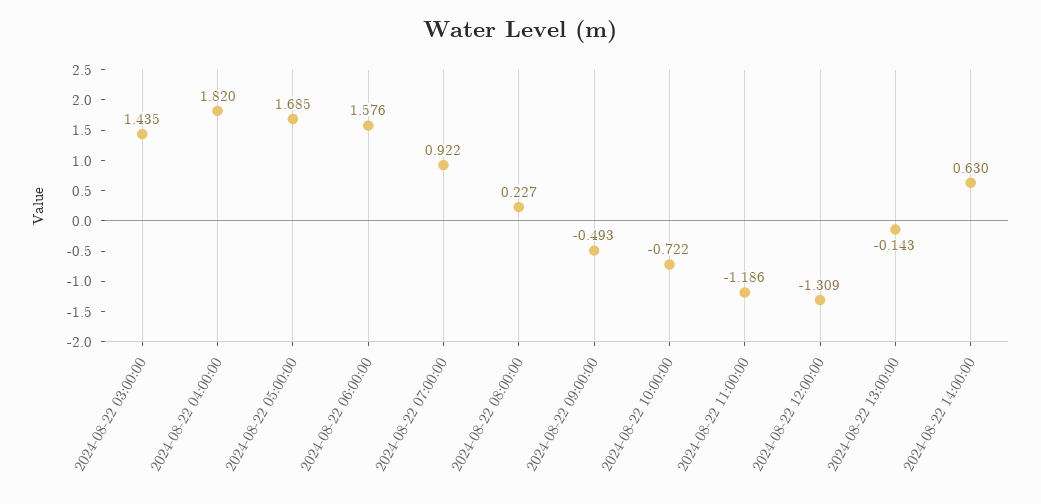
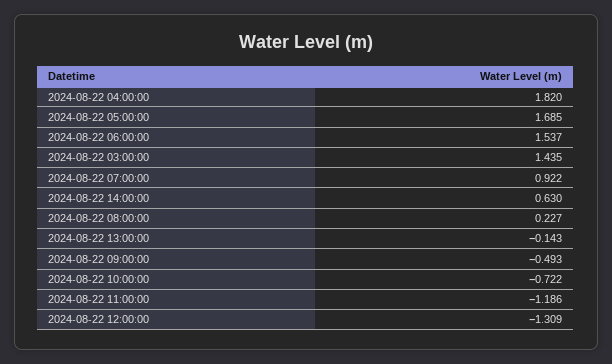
2024-08-22 06:00:00: 1.576 -> 1.537

